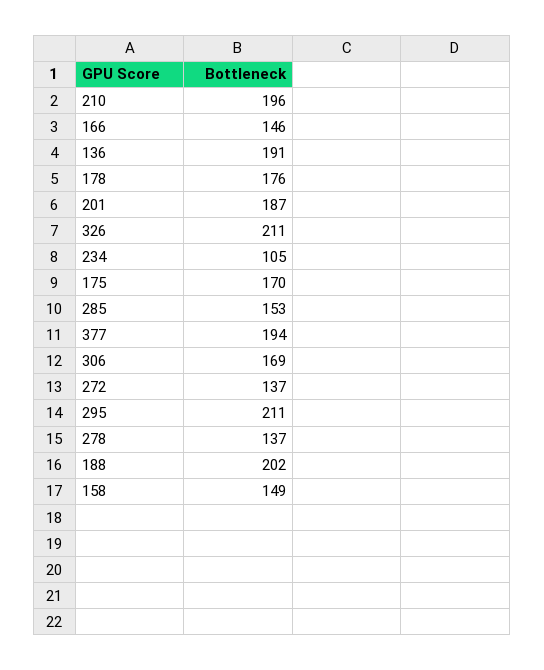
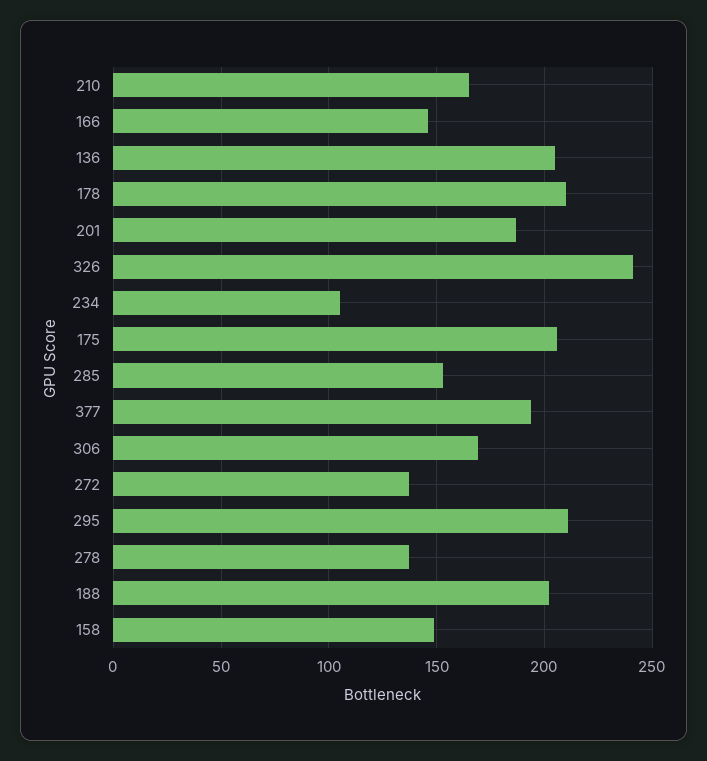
210: 196 -> 165
136: 191 -> 205
178: 176 -> 210
326: 211 -> 240
175: 170 -> 205

